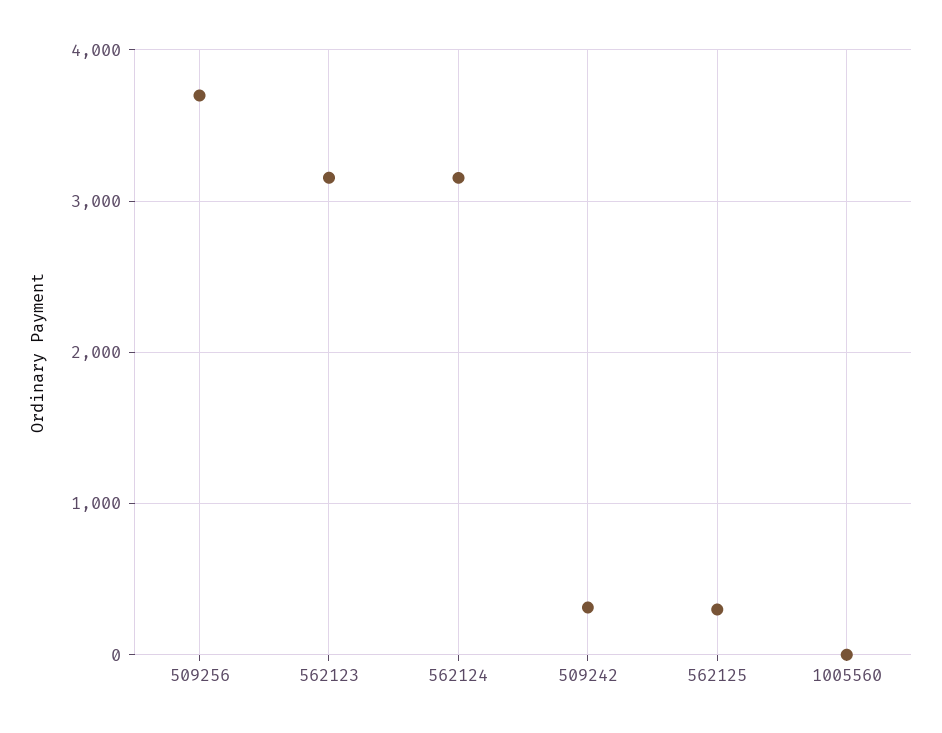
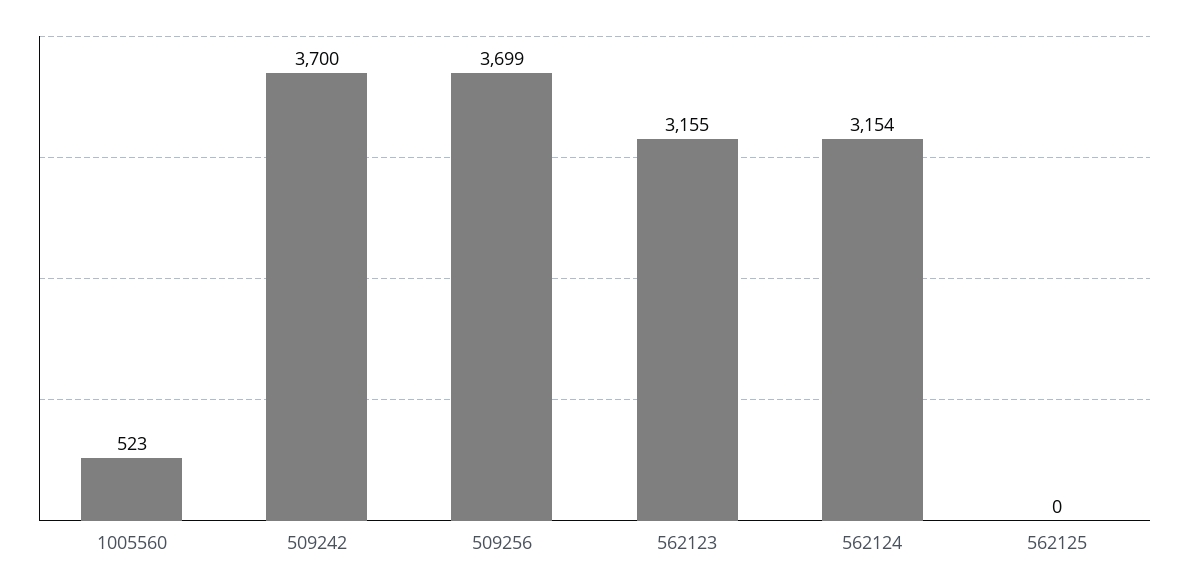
509242: 300 -> 3700
562125: 300 -> 0
1005560: 0 -> 523

